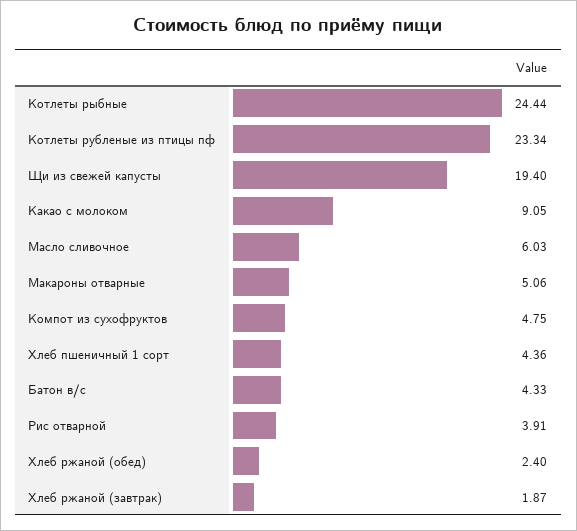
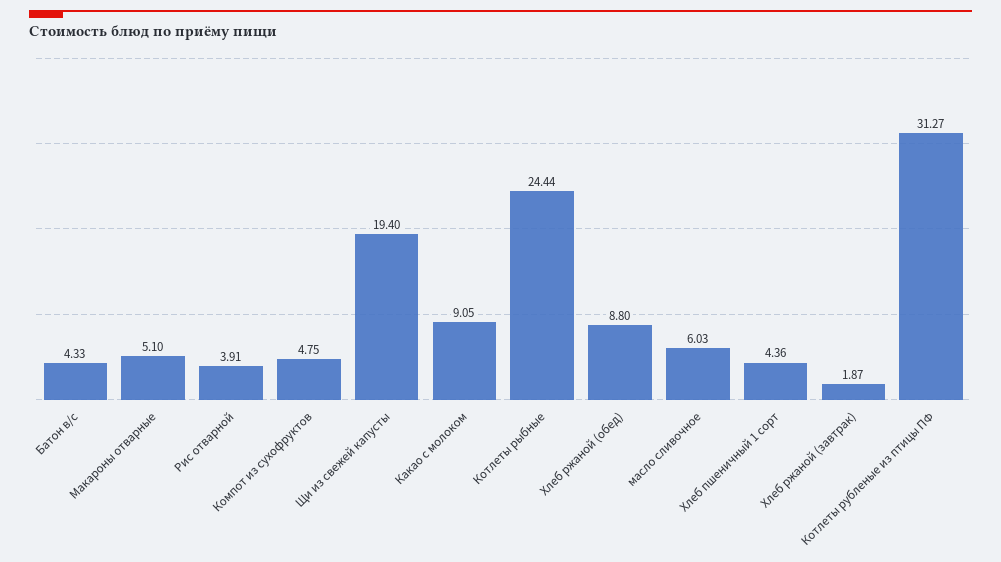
Котлеты рубленые из птицы пф: 23.34 -> 31.27
Макароны отварные: 5.06 -> 5.1
Хлеб ржаной (обед): 2.4 -> 8.8

